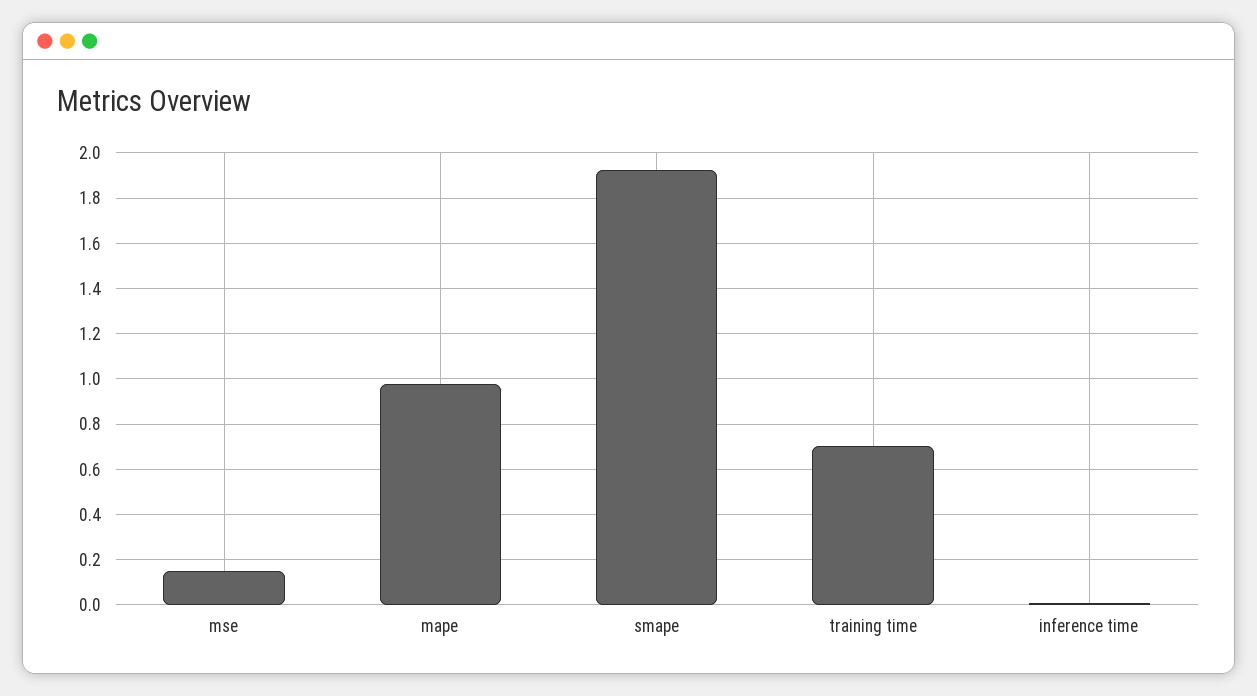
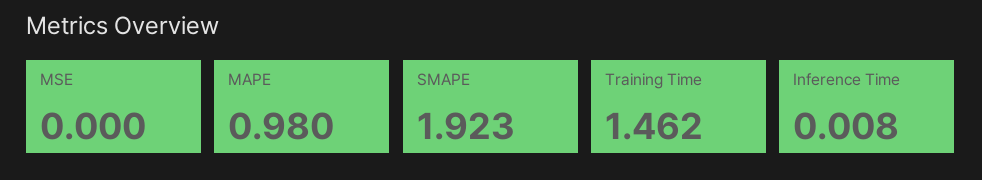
mse: 0.15 -> 0
training time: 0.7 -> 1.462

